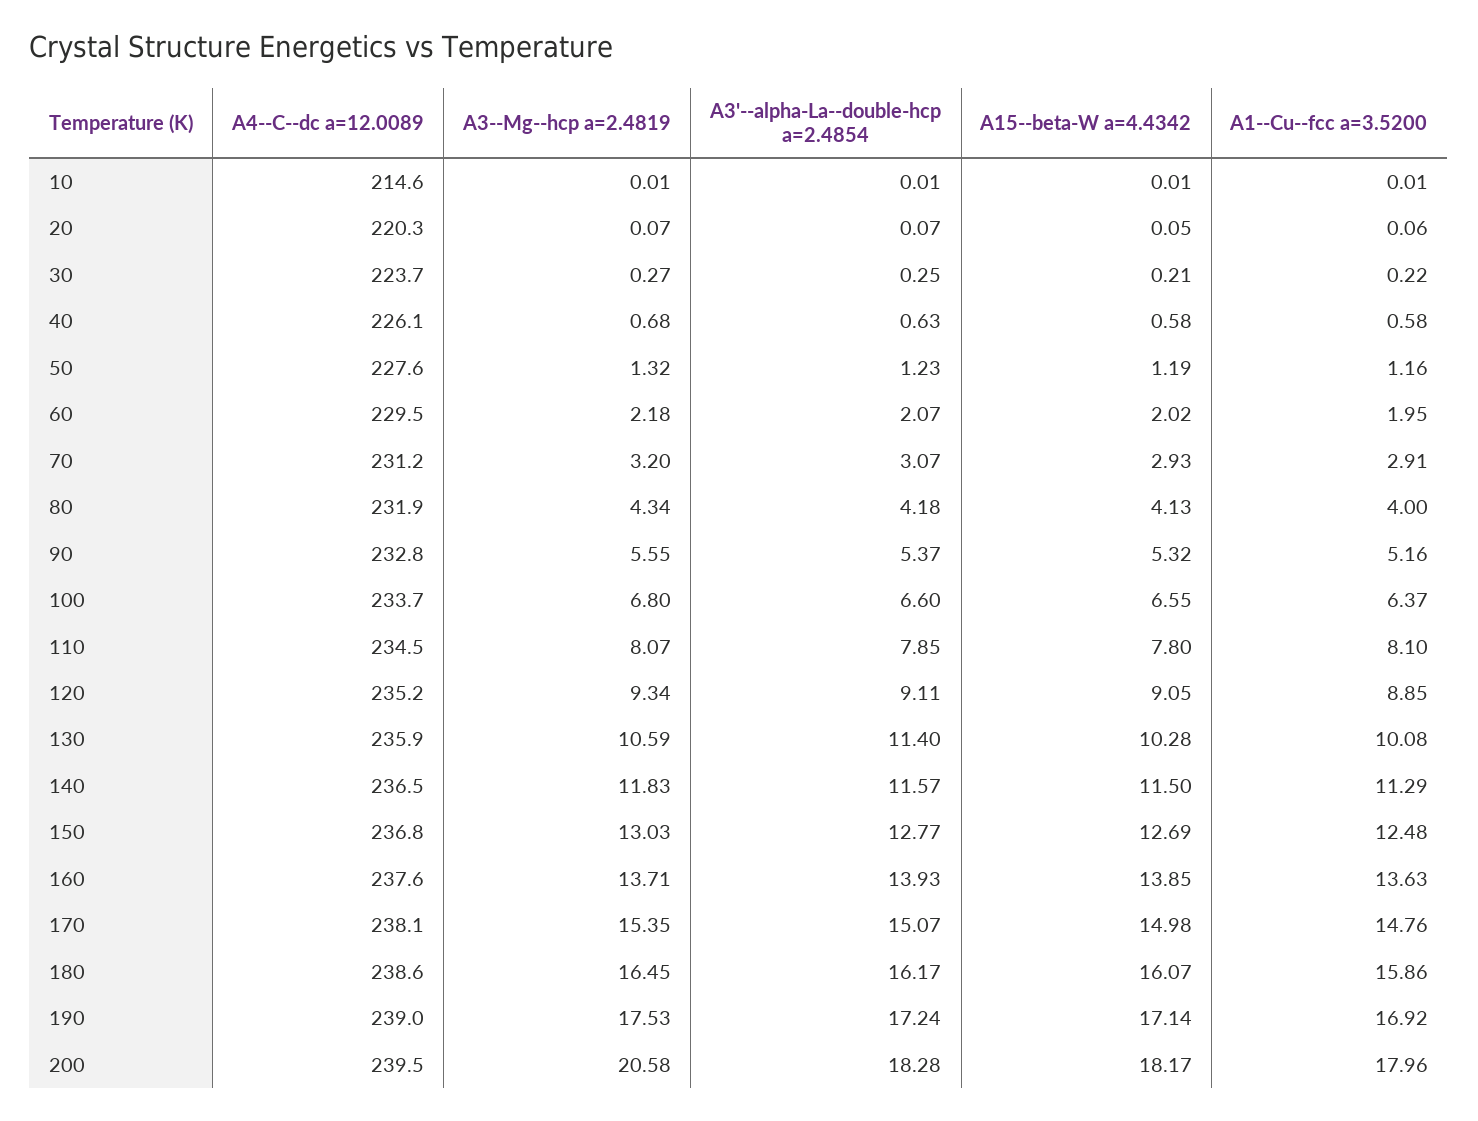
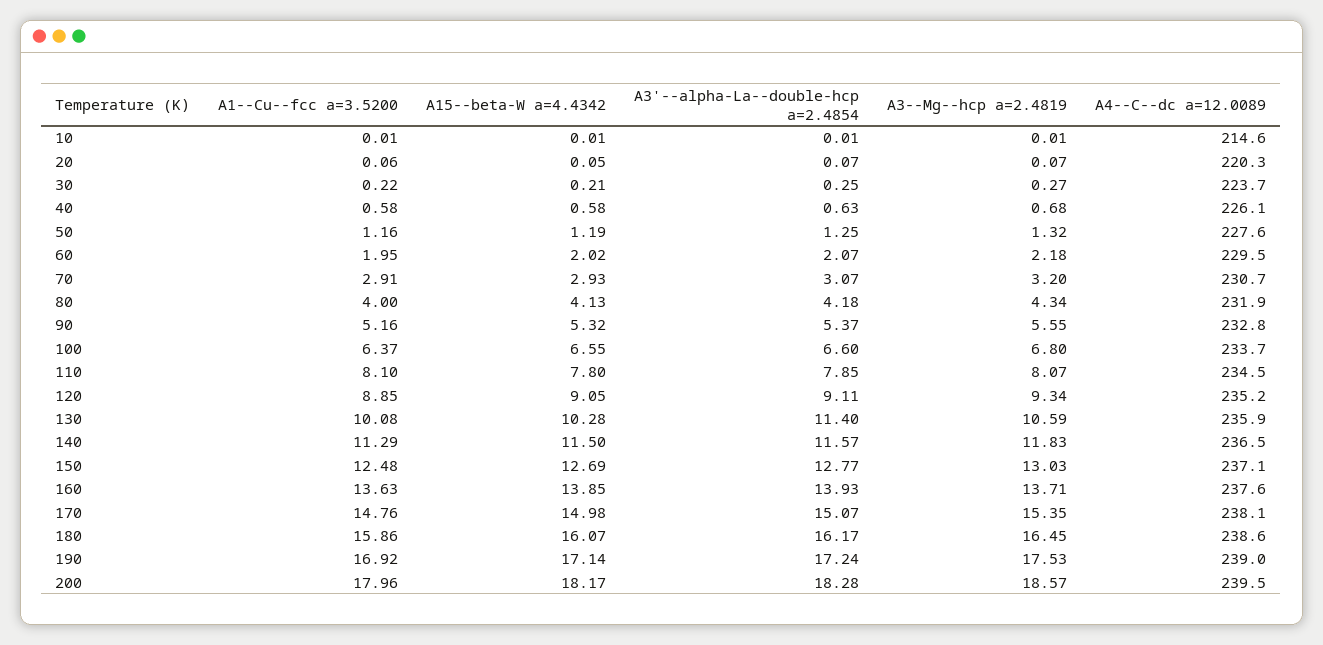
A3'--alpha-La--double-hcp a=2.4854, 50: 1.23 -> 1.25
A4--C--dc a=12.0089, 70: 231.2 -> 230.7
A4--C--dc a=12.0089, 150: 236.8 -> 237.1
A3--Mg--hcp a=2.4819, 200: 20.58 -> 18.57

